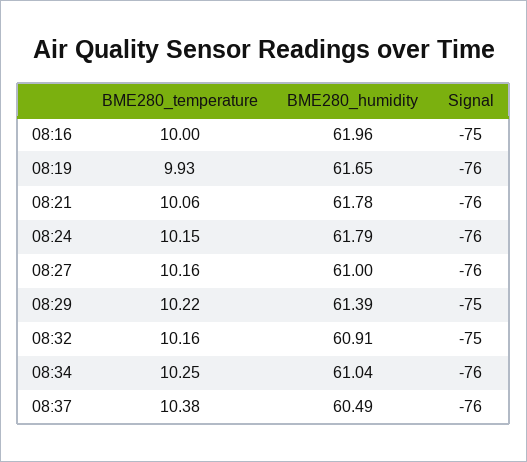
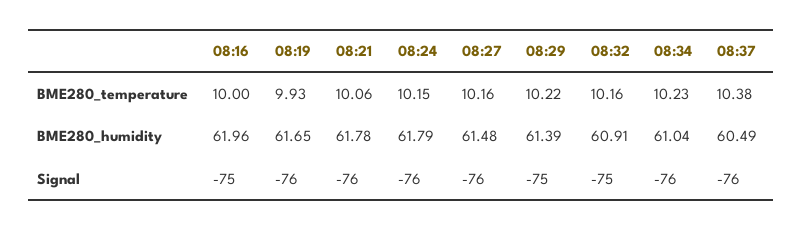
BME280_humidity, 08:27: 61 -> 61.48
BME280_temperature, 08:34: 10.25 -> 10.23

